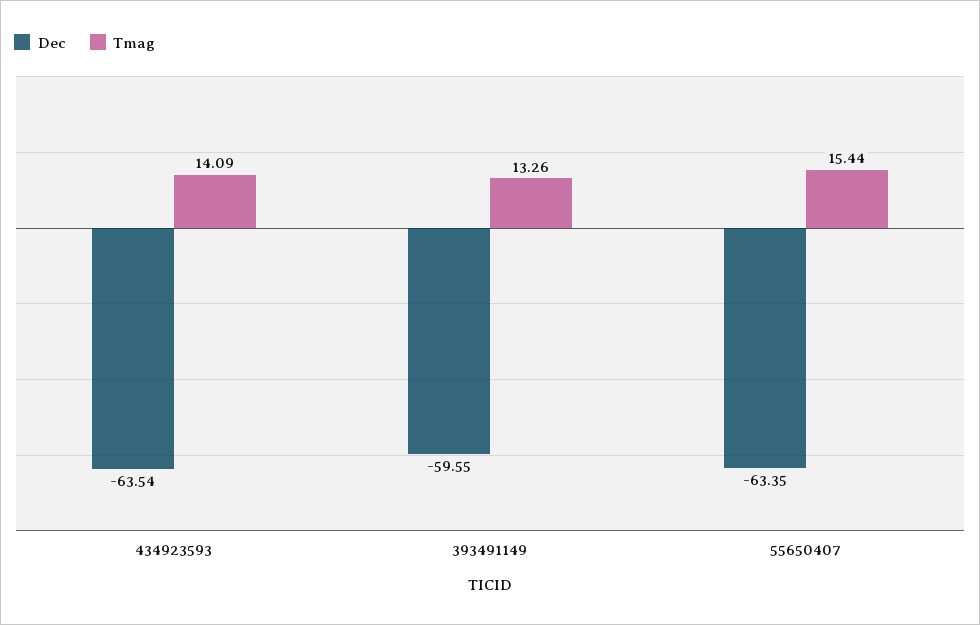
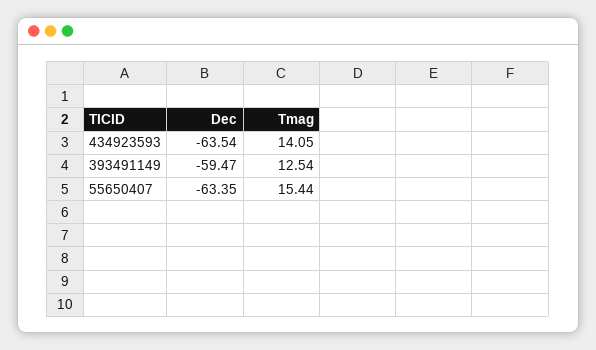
Tmag, 434923593: 14.09 -> 14.05
Dec, 393491149: -59.55 -> -59.47
Tmag, 393491149: 13.26 -> 12.54

